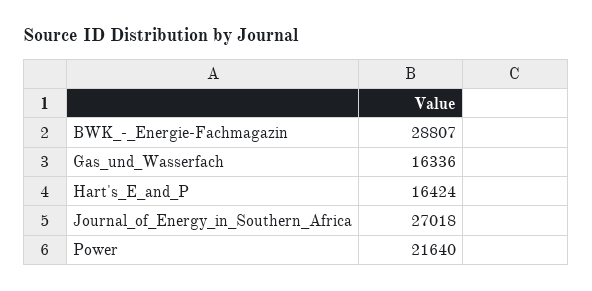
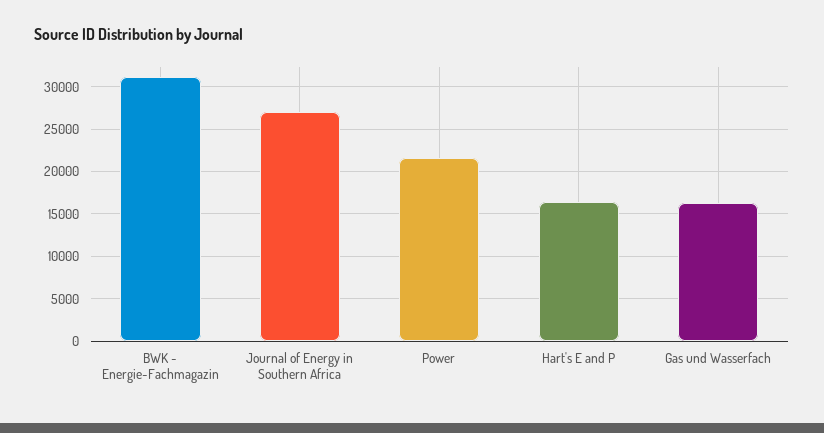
BWK_-_Energie-Fachmagazin: 28807 -> 31000

